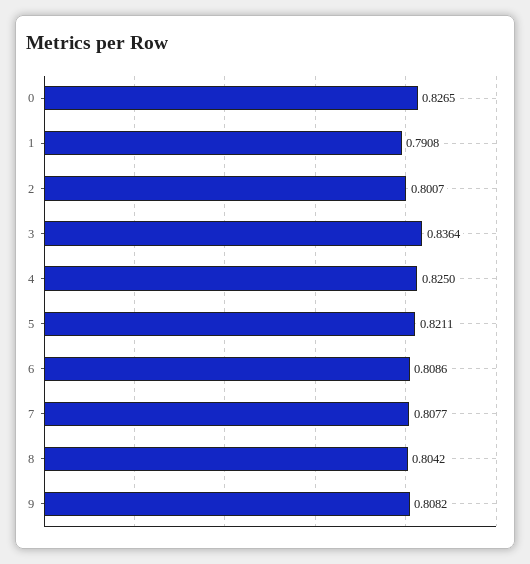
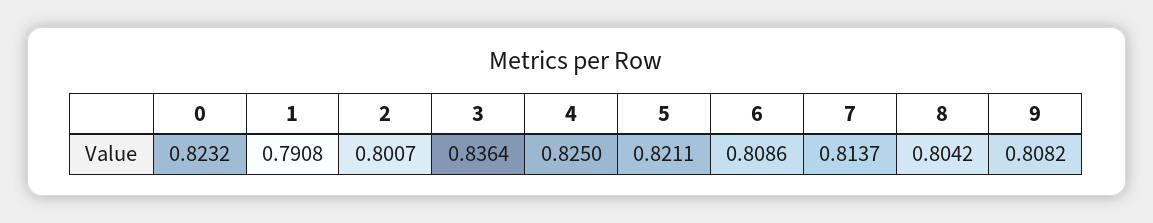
0: 0.8265 -> 0.8232
7: 0.8077 -> 0.8137

